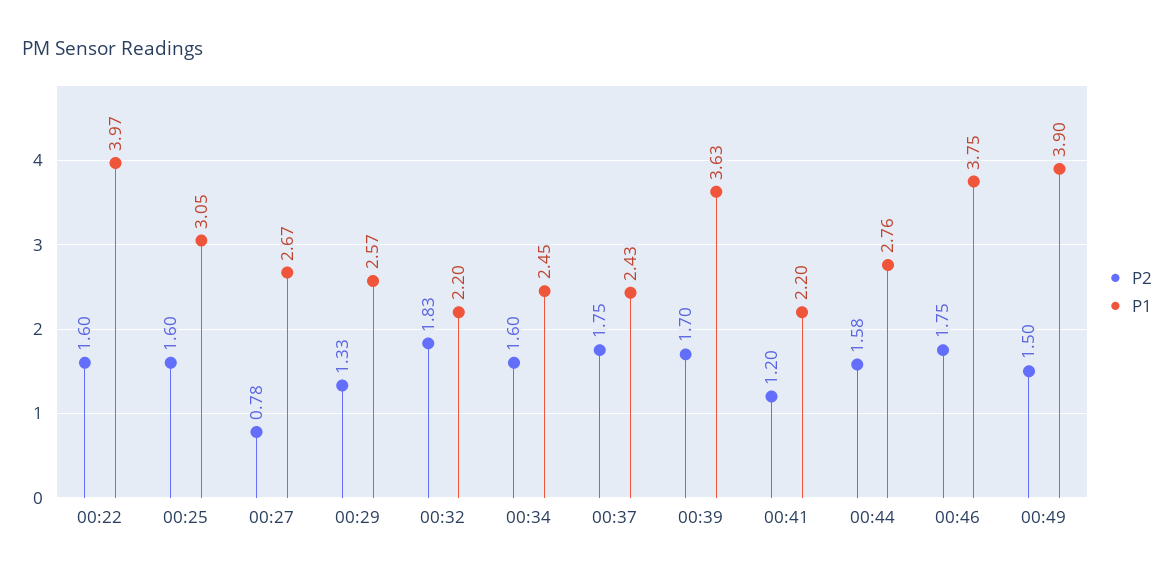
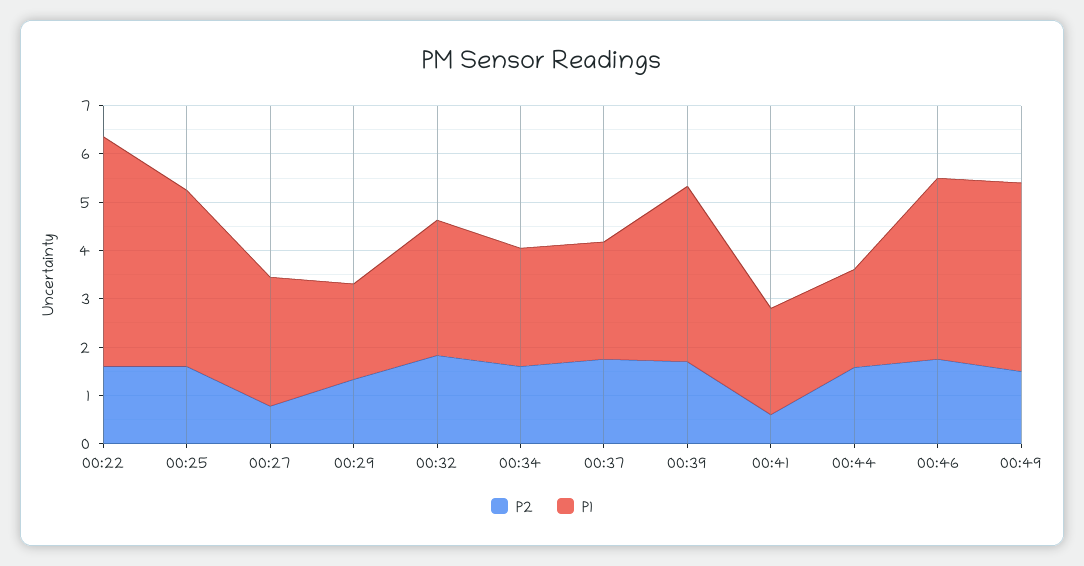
P1, 00:22: 3.97 -> 4.8
P1, 00:25: 3.05 -> 3.6
P1, 00:29: 2.57 -> 2
P1, 00:32: 2.2 -> 2.8
P2, 00:41: 1.2 -> 0.6
P1, 00:44: 2.76 -> 2

